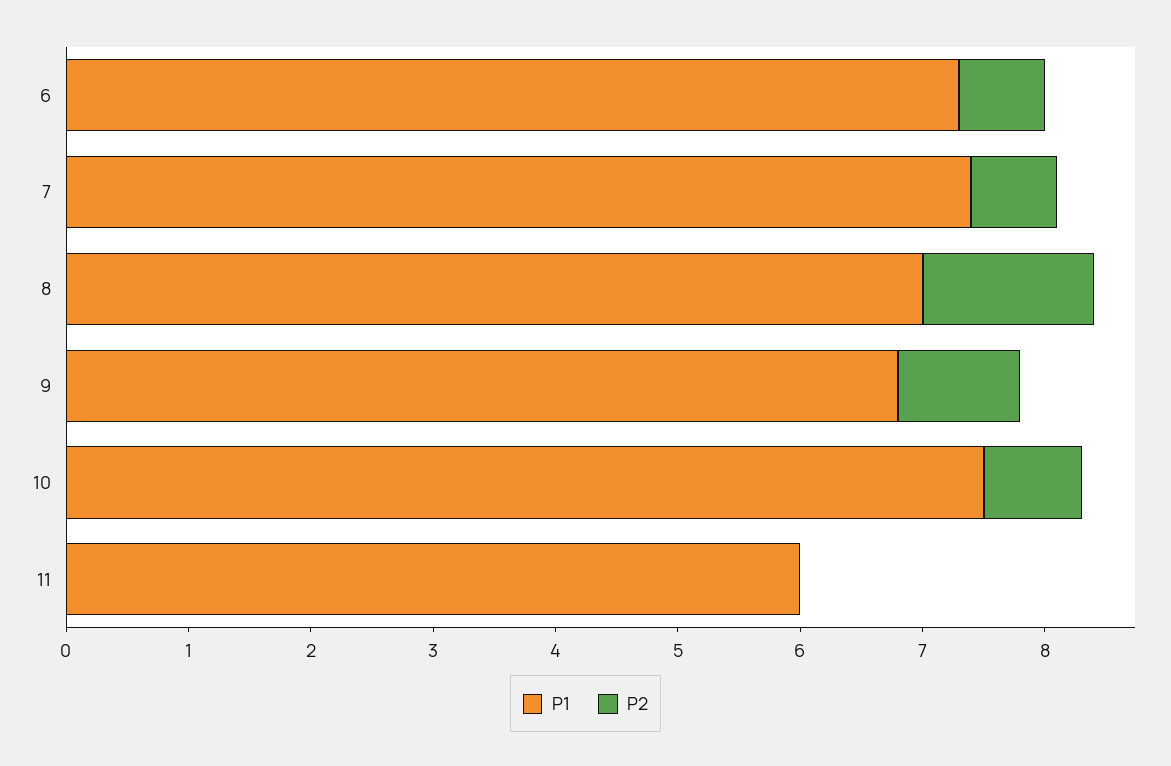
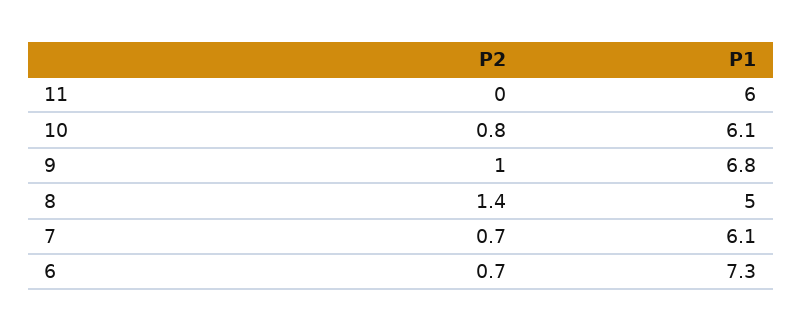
P1, 7: 7.4 -> 6.1
P1, 8: 7 -> 5
P1, 10: 7.5 -> 6.1

